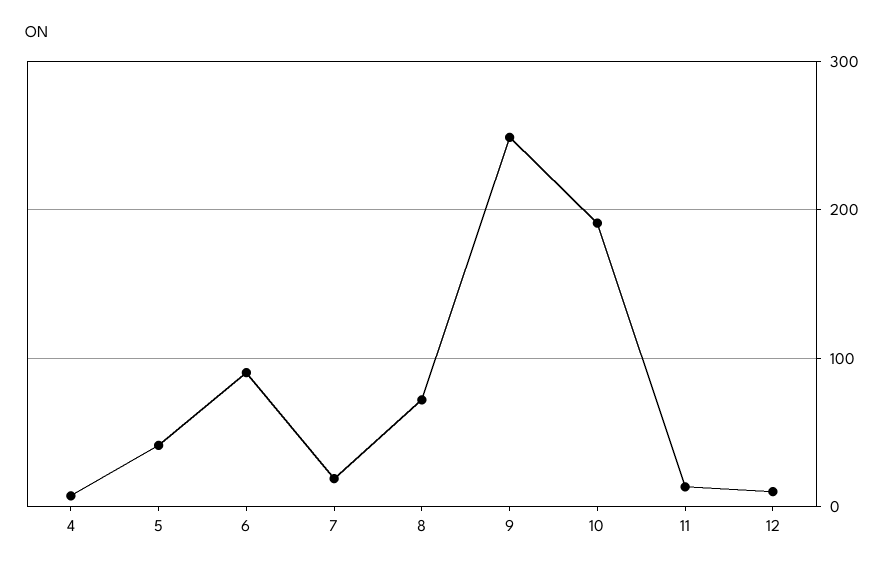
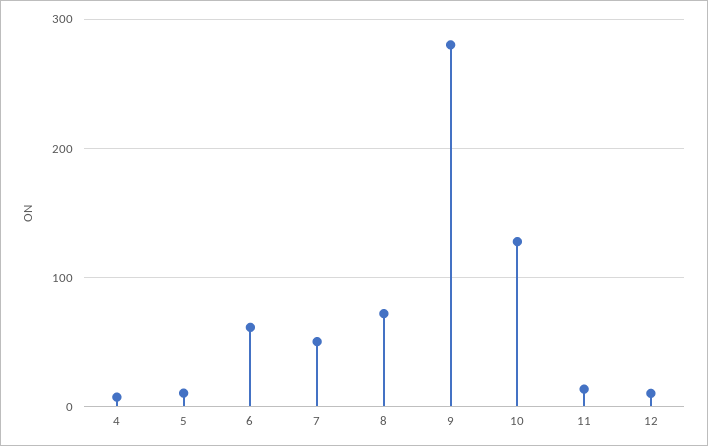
5: 40 -> 10
6: 90 -> 60
7: 20 -> 50
9: 250 -> 280
10: 190 -> 130

